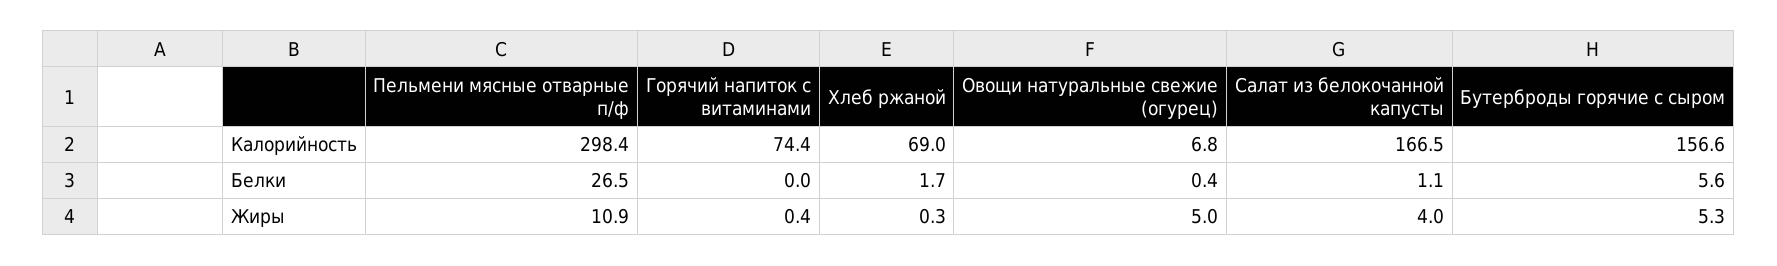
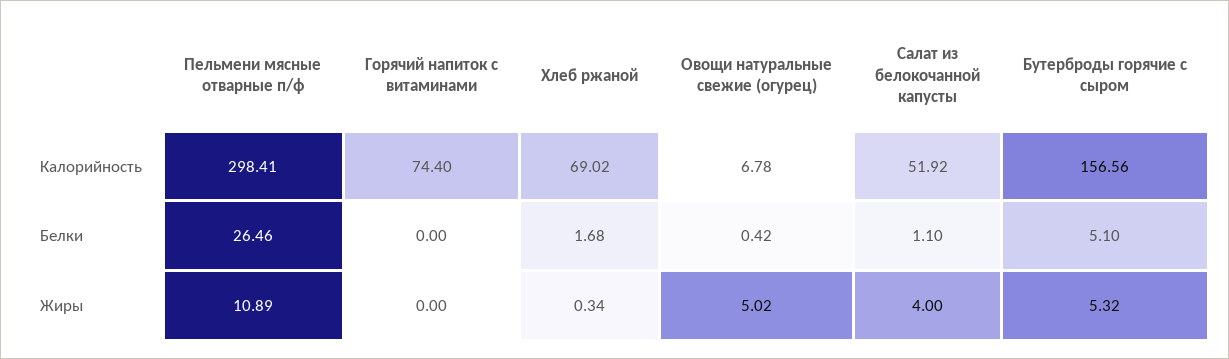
Салат из белокочанной капусты, Калорийность: 166.5 -> 51.92
Бутерброды горячие с сыром, Белки: 5.6 -> 5.1
Горячий напиток с витаминами, Жиры: 0.4 -> 0

